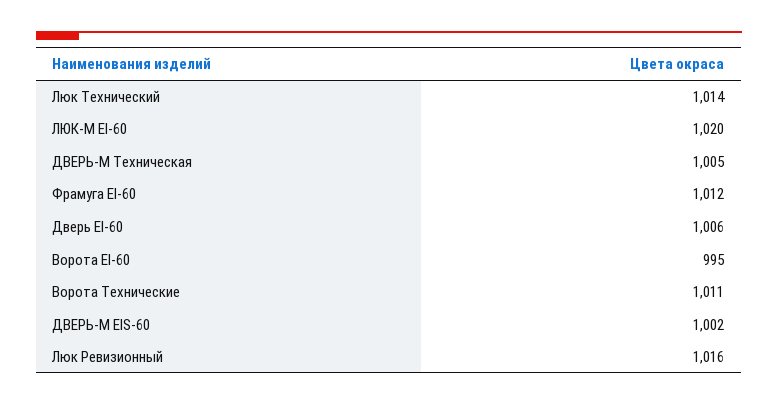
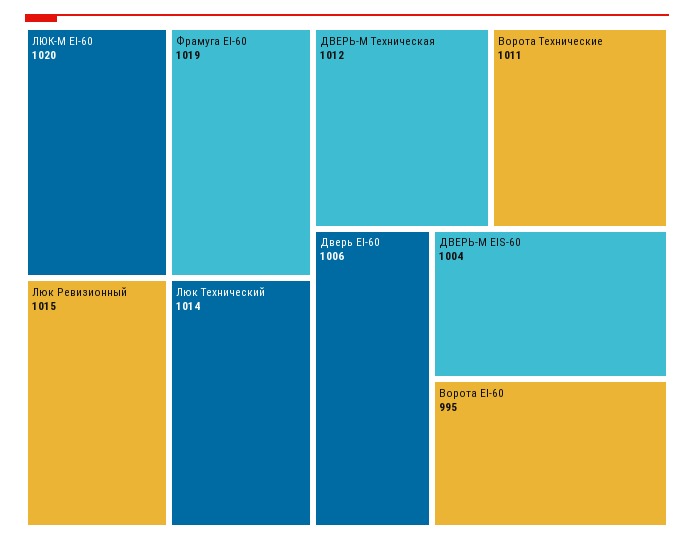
ДВЕРЬ-М Техническая: 1005 -> 1012
Фрамуга EI-60: 1012 -> 1019
ДВЕРЬ-М EIS-60: 1002 -> 1004
Люк Ревизионный: 1016 -> 1015

